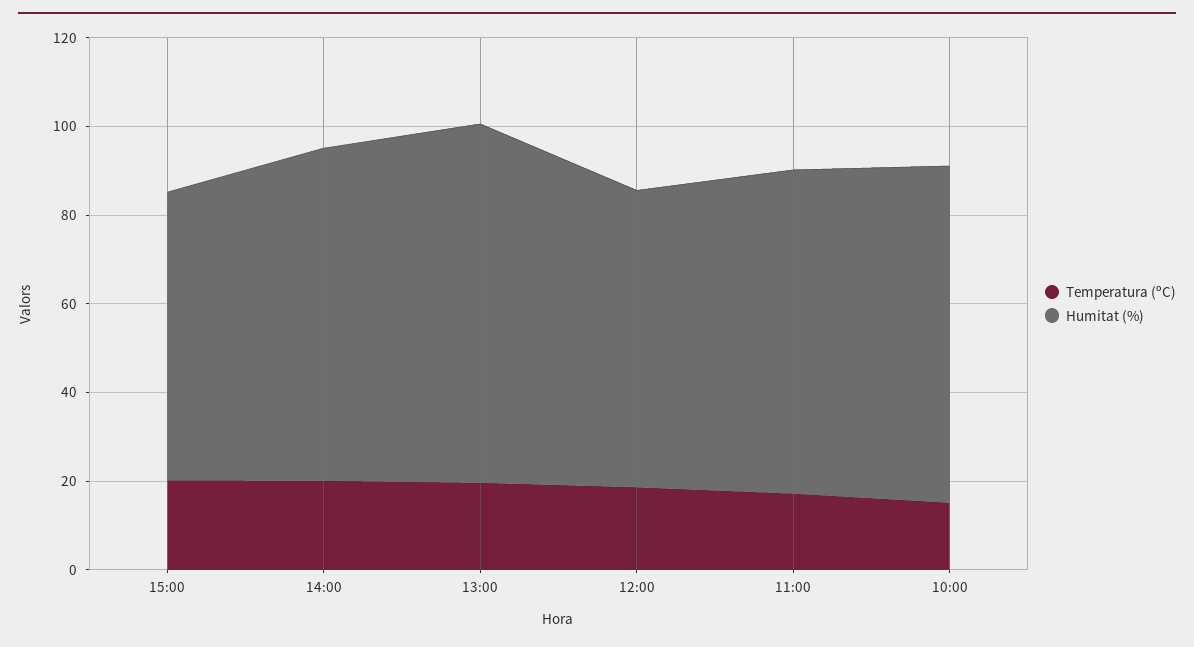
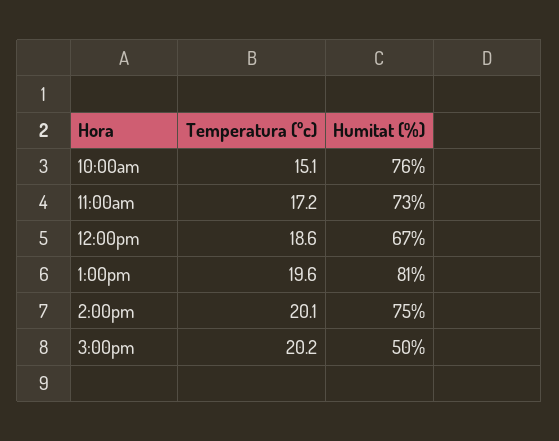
Humitat (%), 15:00: 65 -> 50

